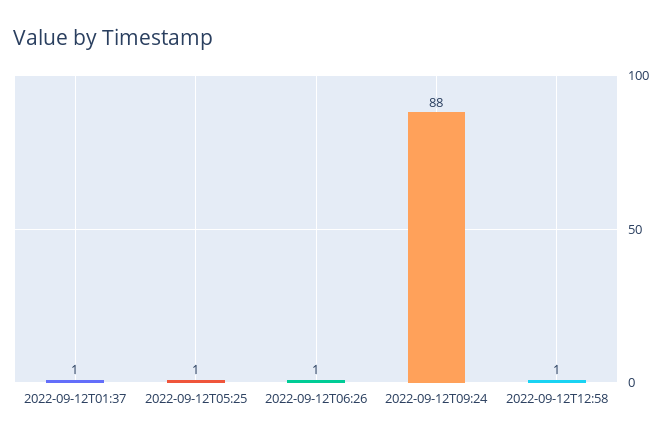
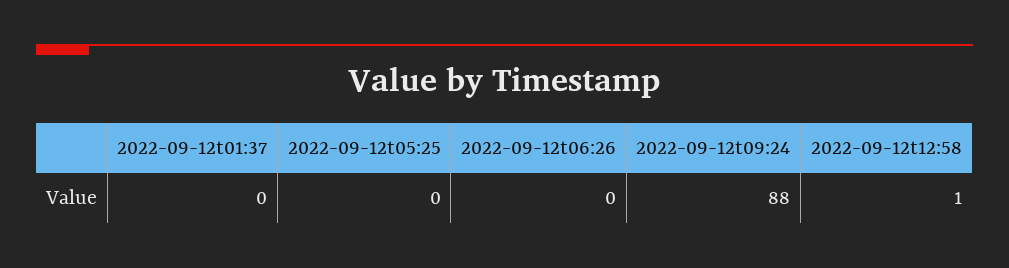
2022-09-12T01:37: 1 -> 0
2022-09-12T05:25: 1 -> 0
2022-09-12T06:26: 1 -> 0

